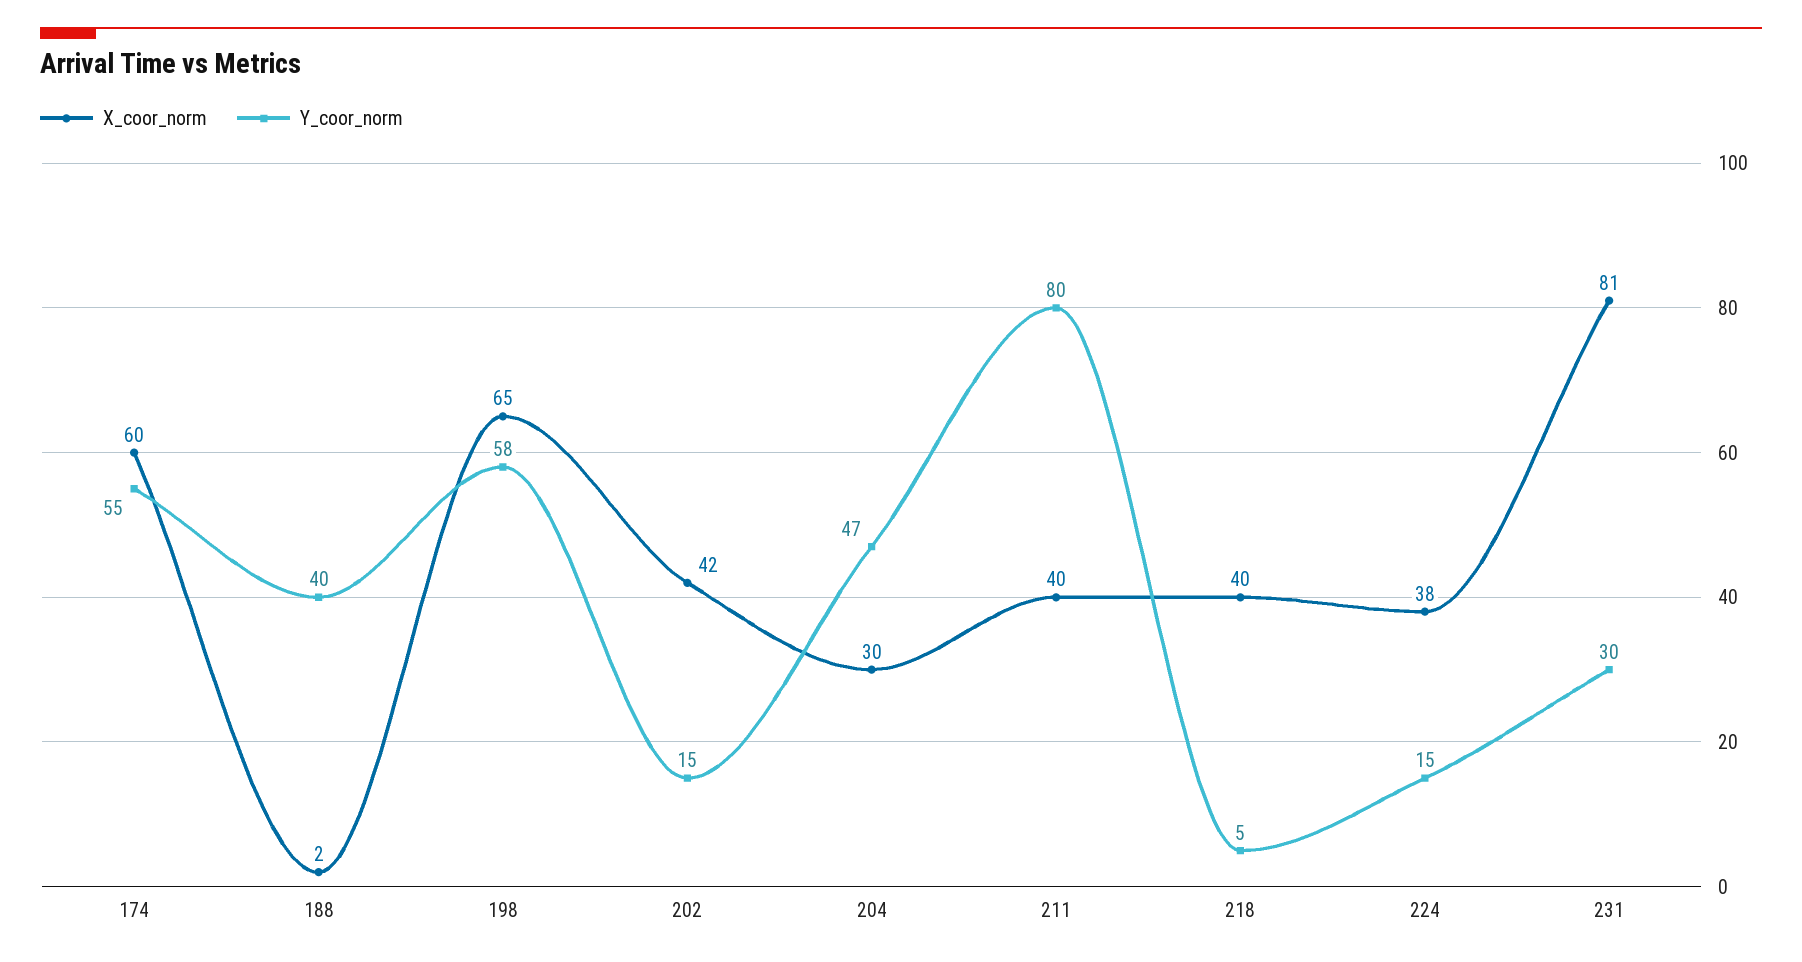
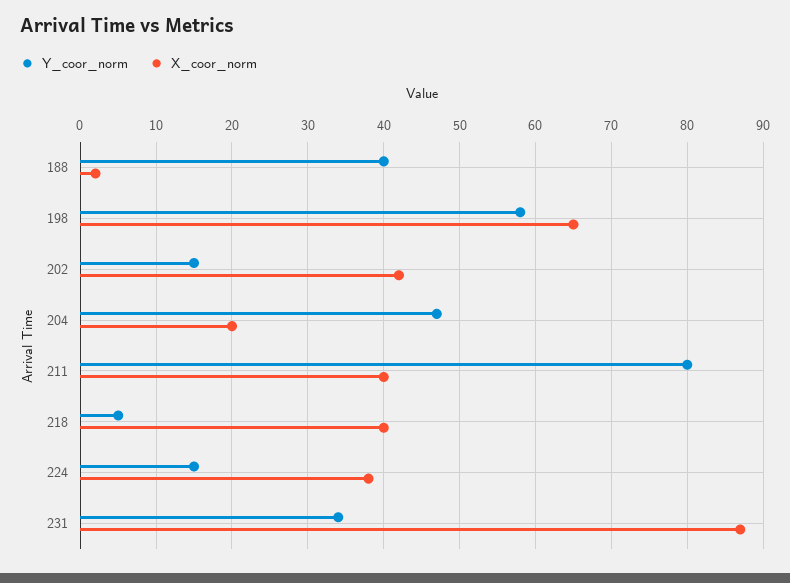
X_coor_norm, 174: 60 -> none
Y_coor_norm, 174: 55 -> none
X_coor_norm, 204: 30 -> 20
X_coor_norm, 231: 81 -> 87
Y_coor_norm, 231: 30 -> 34

